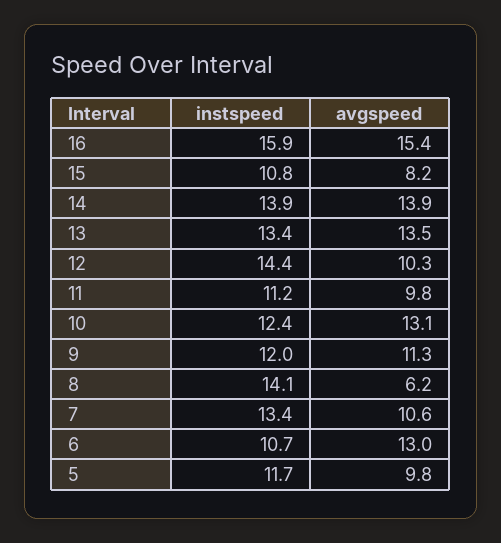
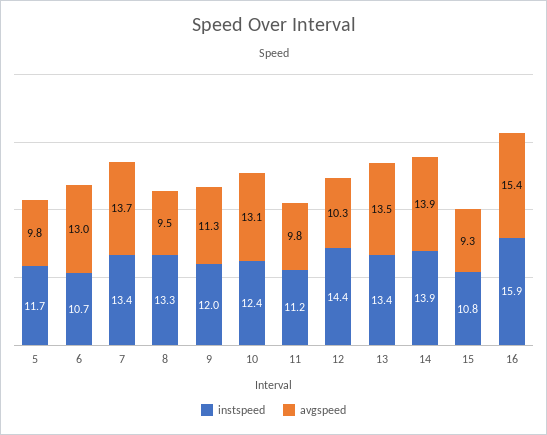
avgspeed, 15: 8.2 -> 9.3
instspeed, 8: 14.1 -> 13.3
avgspeed, 8: 6.2 -> 9.5
avgspeed, 7: 10.6 -> 13.7

